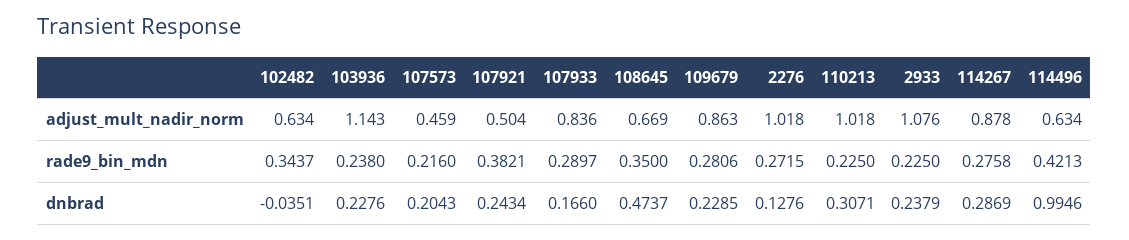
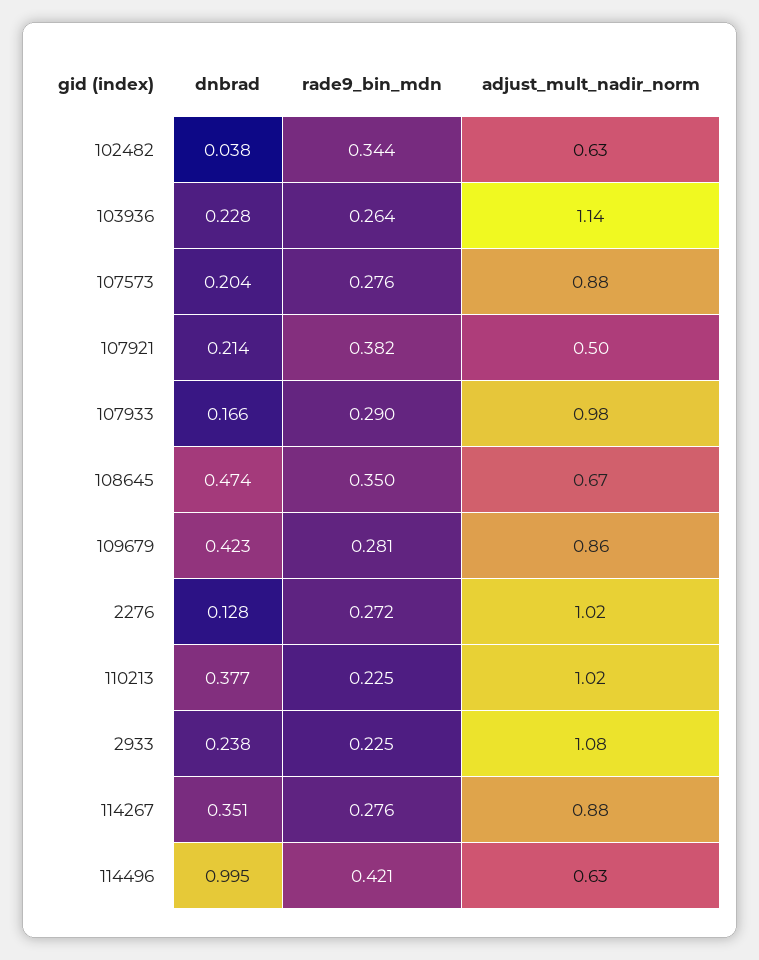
107573, adjust_mult_nadir_norm: 0.459 -> 0.88
107933, adjust_mult_nadir_norm: 0.836 -> 0.98
103936, rade9_bin_mdn: 0.238 -> 0.264
107573, rade9_bin_mdn: 0.216 -> 0.276
102482, dnbrad: -0.0351 -> 0.038
107921, dnbrad: 0.2434 -> 0.214
109679, dnbrad: 0.2285 -> 0.423
110213, dnbrad: 0.3071 -> 0.377
114267, dnbrad: 0.2869 -> 0.351

